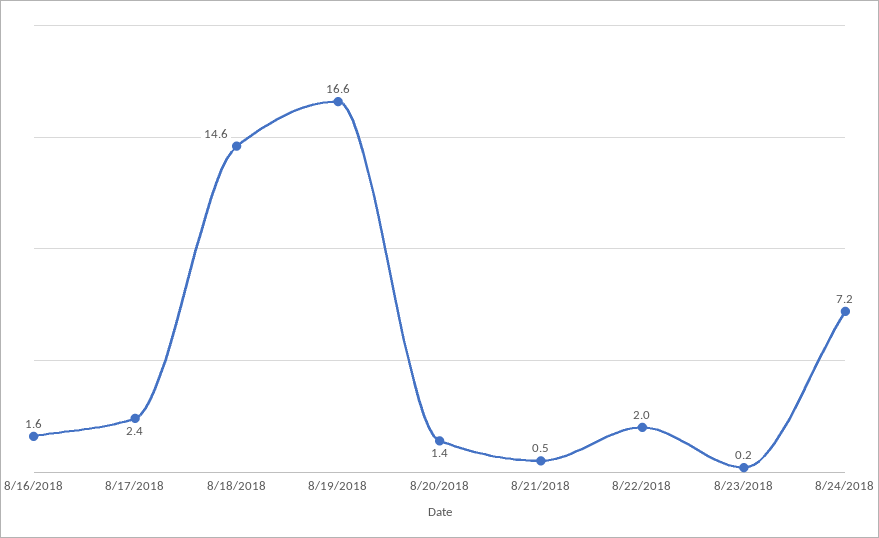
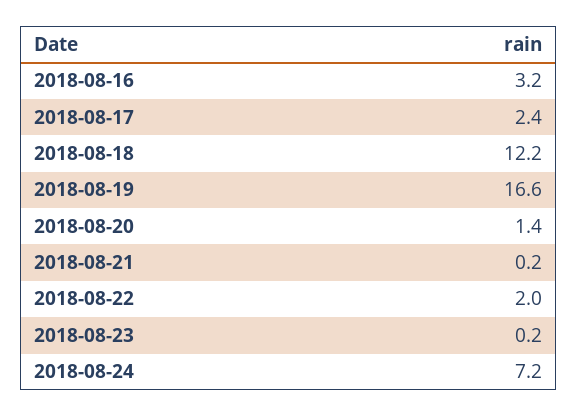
8/16/2018: 1.6 -> 3.2
8/18/2018: 14.6 -> 12.2
8/21/2018: 0.5 -> 0.2

